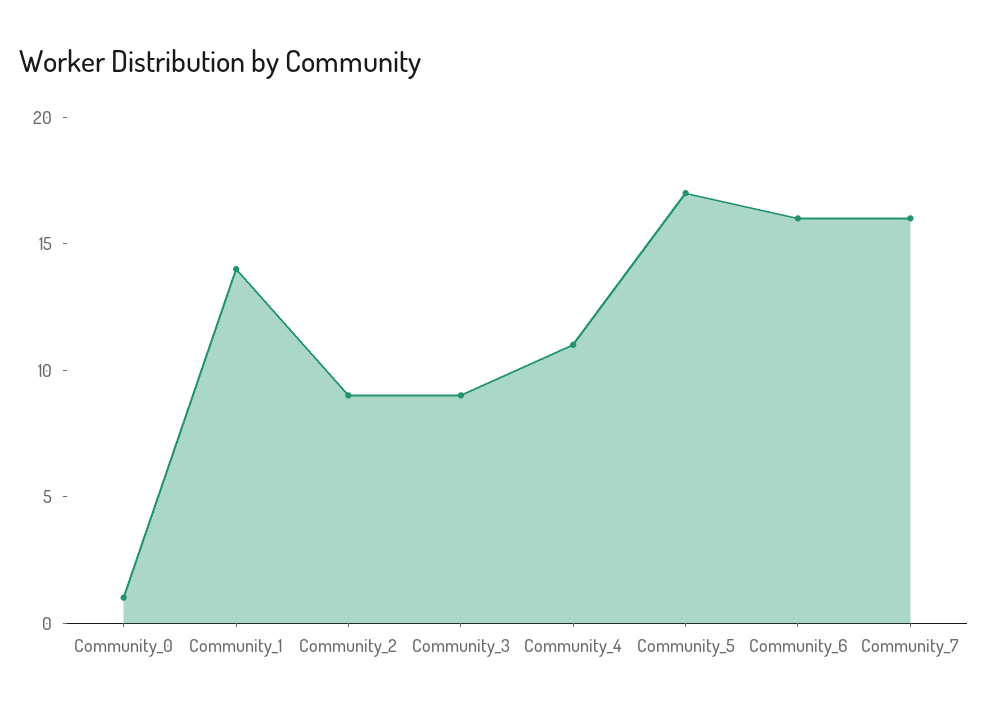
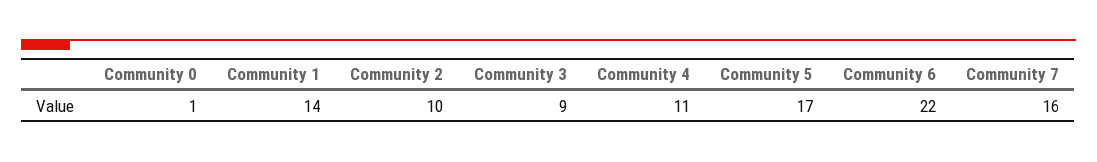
Community_2: 9 -> 10
Community_6: 16 -> 22

